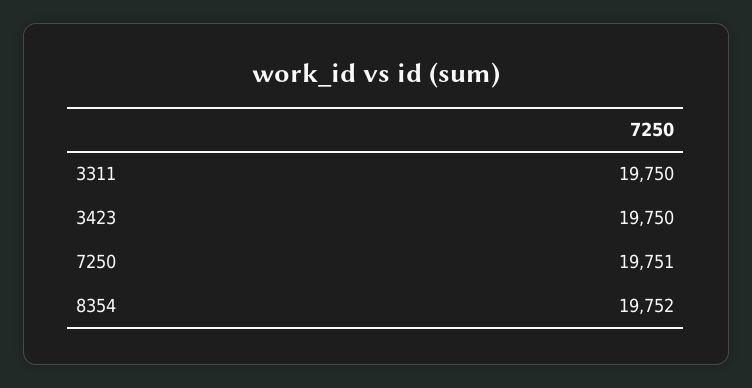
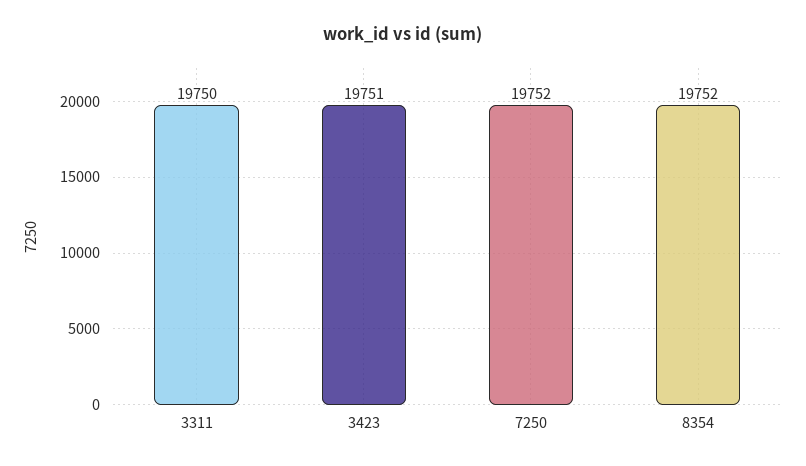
3423: 19750 -> 19751
7250: 19751 -> 19752

